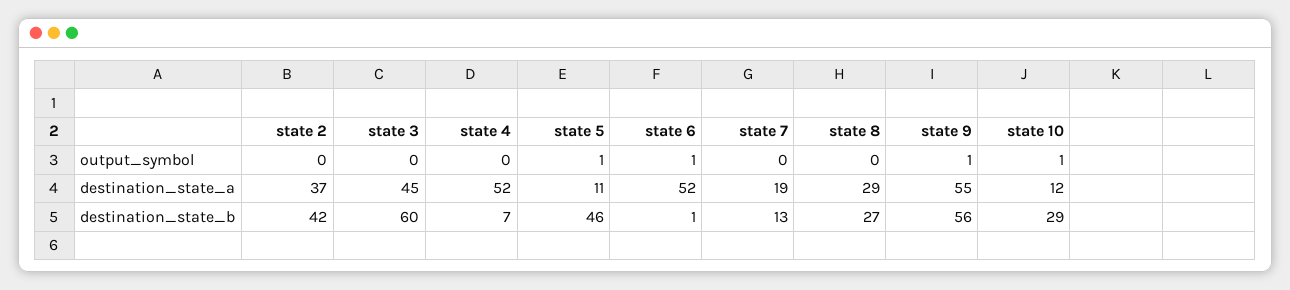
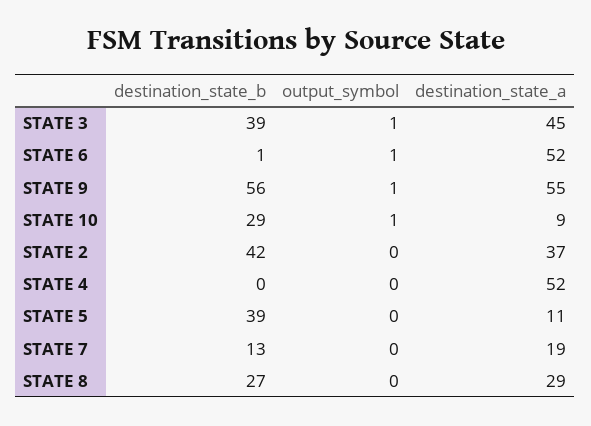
state 3, output_symbol: 0 -> 1
state 5, output_symbol: 1 -> 0
state 10, destination_state_a: 12 -> 9
state 3, destination_state_b: 60 -> 39
state 4, destination_state_b: 7 -> 0
state 5, destination_state_b: 46 -> 39

